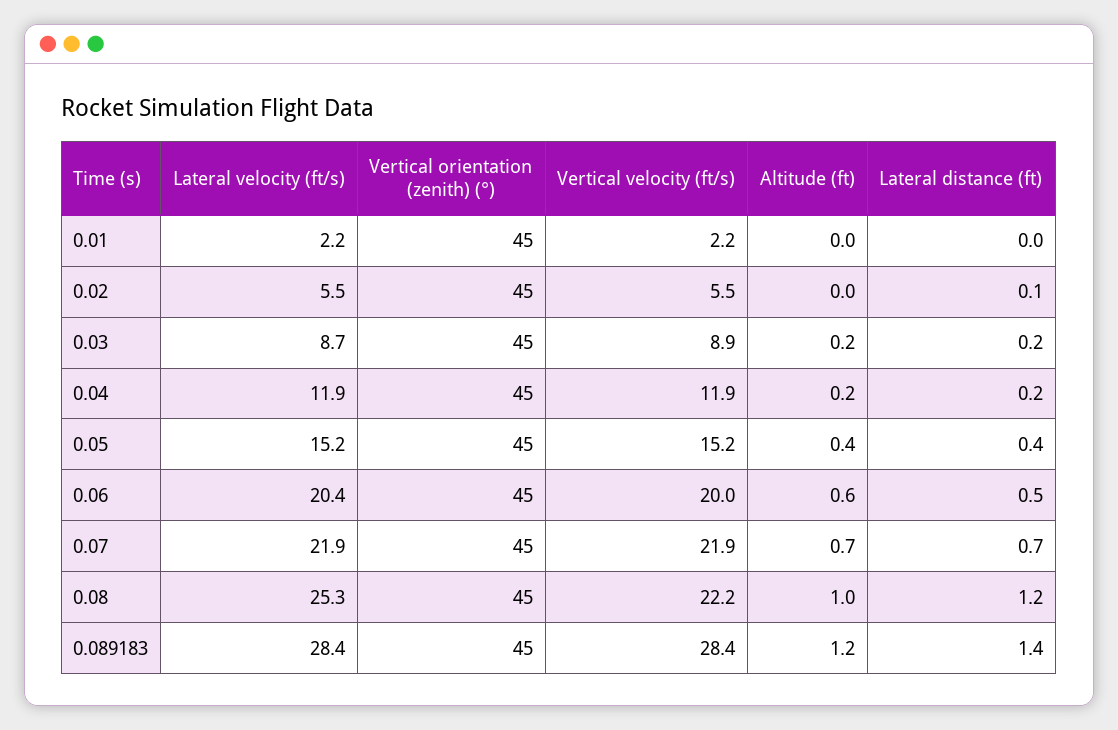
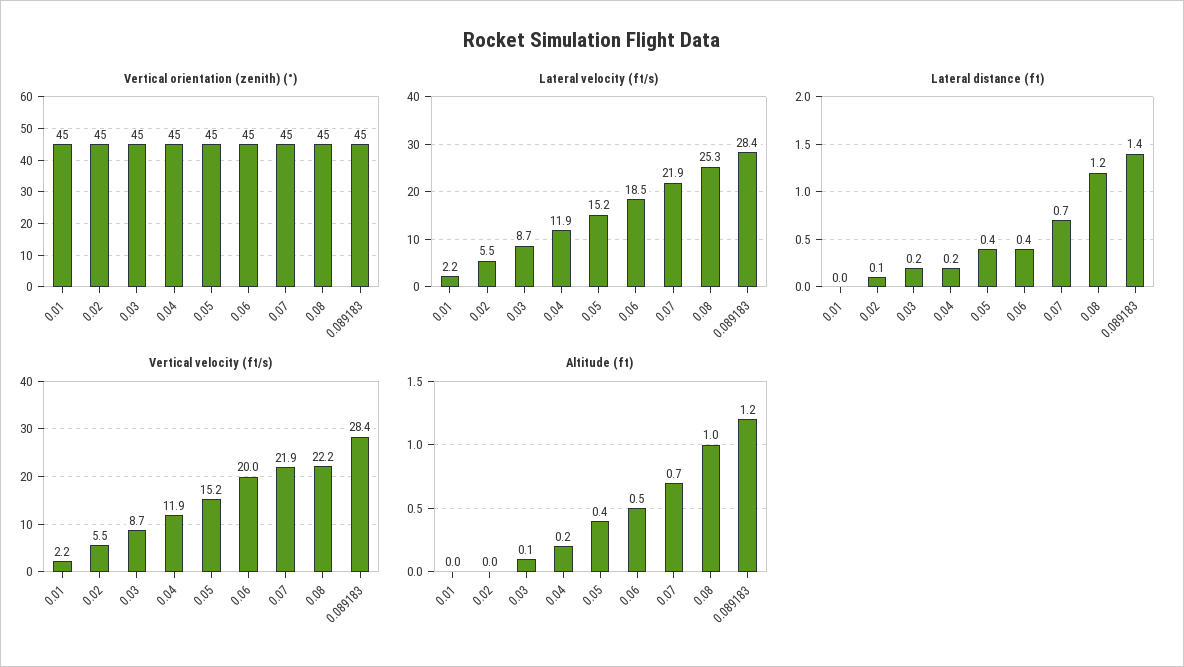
Vertical velocity (ft/s), 0.03: 8.9 -> 8.7
Altitude (ft), 0.03: 0.2 -> 0.1
Lateral velocity (ft/s), 0.06: 20.4 -> 18.5
Altitude (ft), 0.06: 0.6 -> 0.5
Lateral distance (ft), 0.06: 0.5 -> 0.4

